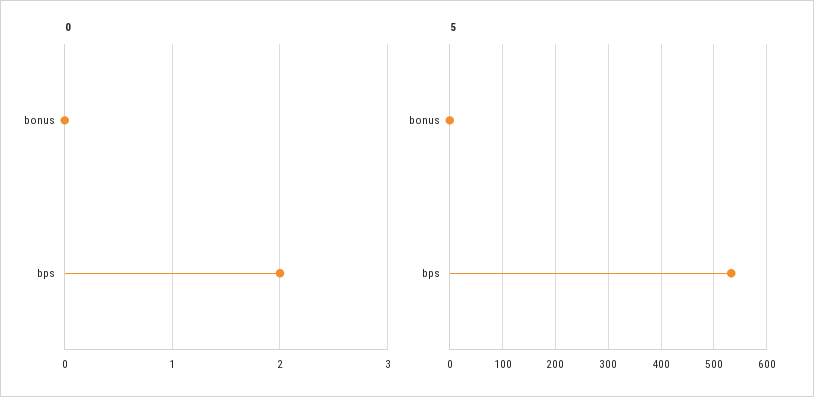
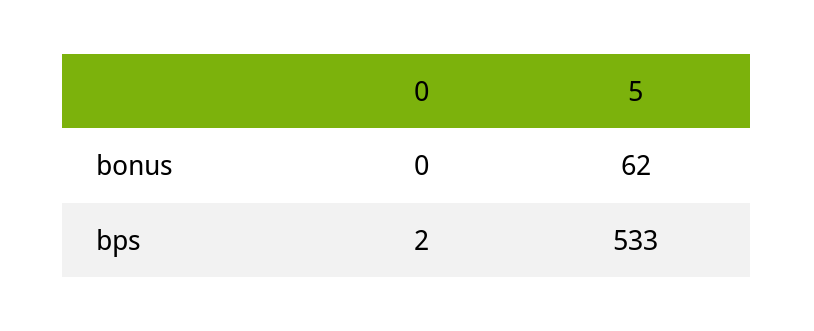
5, bonus: 0 -> 62

